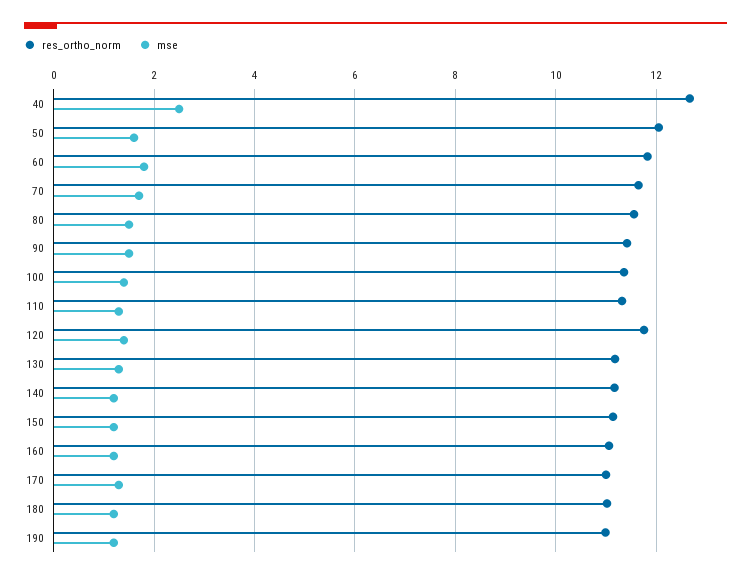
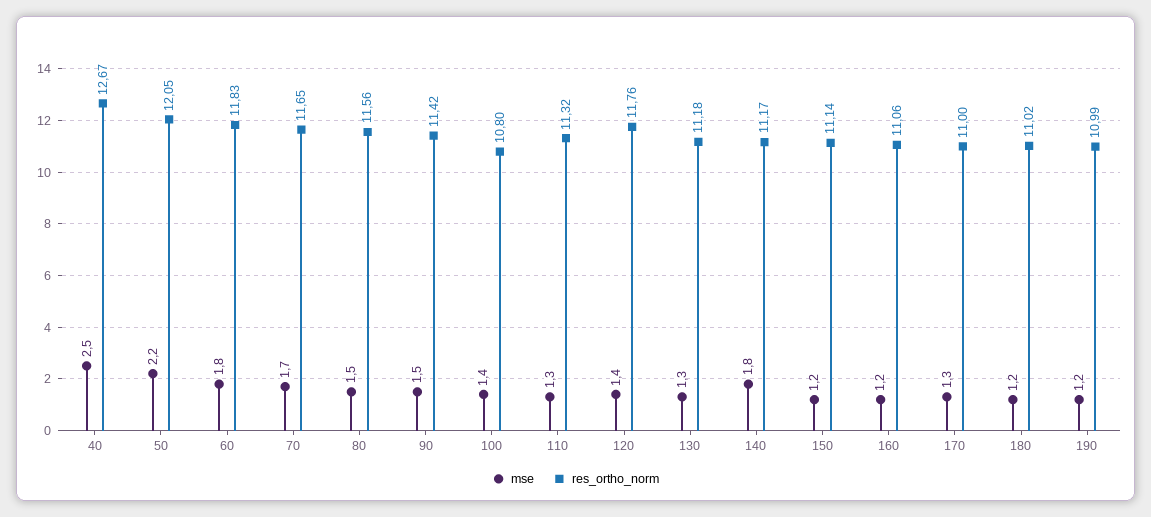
mse, 50: 1.6 -> 2.2
res_ortho_norm, 100: 11.4 -> 10.8
mse, 140: 1.2 -> 1.8

